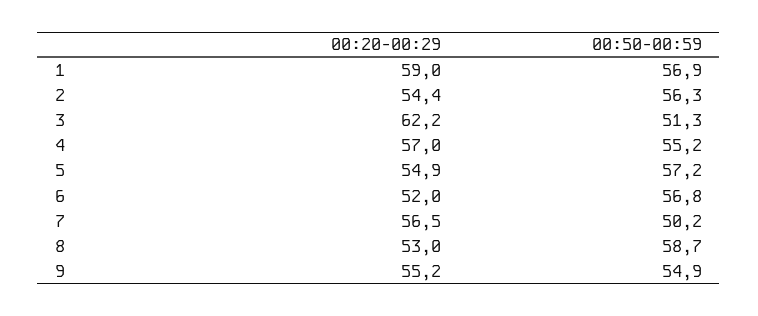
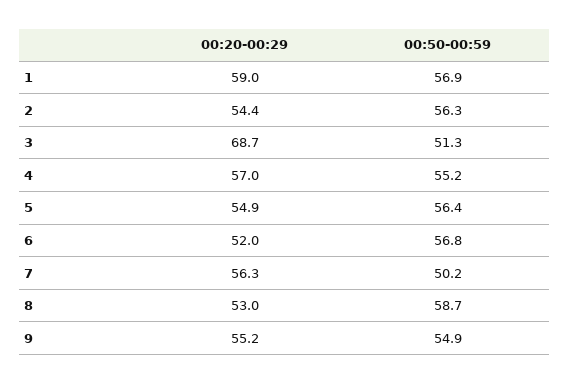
00:20-00:29, 3: 62.2 -> 68.7
00:50-00:59, 5: 57.2 -> 56.4
00:20-00:29, 7: 56.5 -> 56.3

